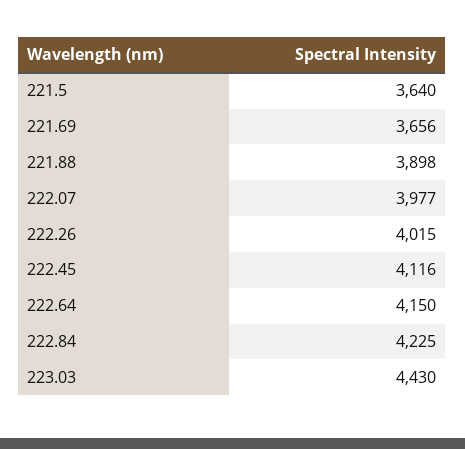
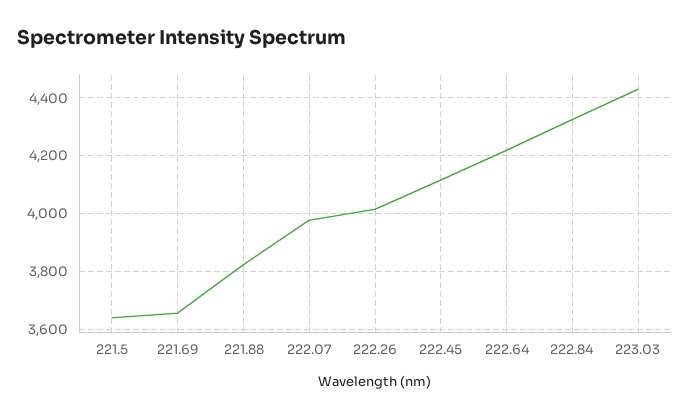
221.88: 3898 -> 3825
222.64: 4150 -> 4225
222.84: 4225 -> 4325

